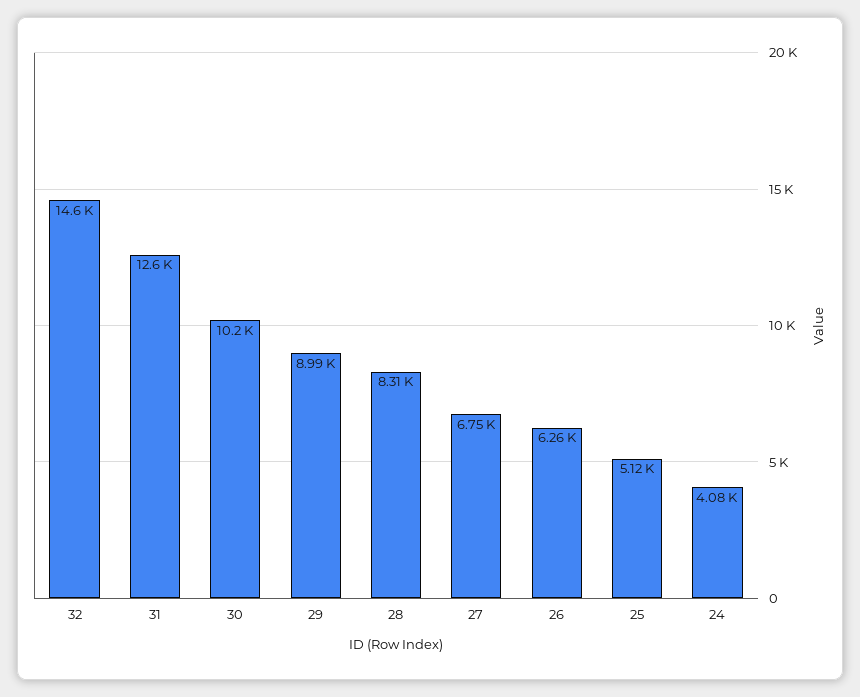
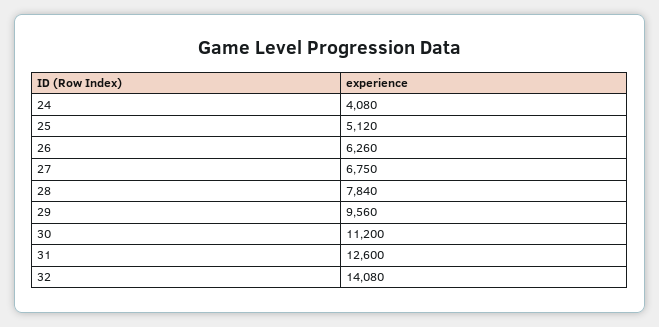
32: 14600 -> 14080
30: 10200 -> 11200
29: 8990 -> 9560
28: 8310 -> 7840

